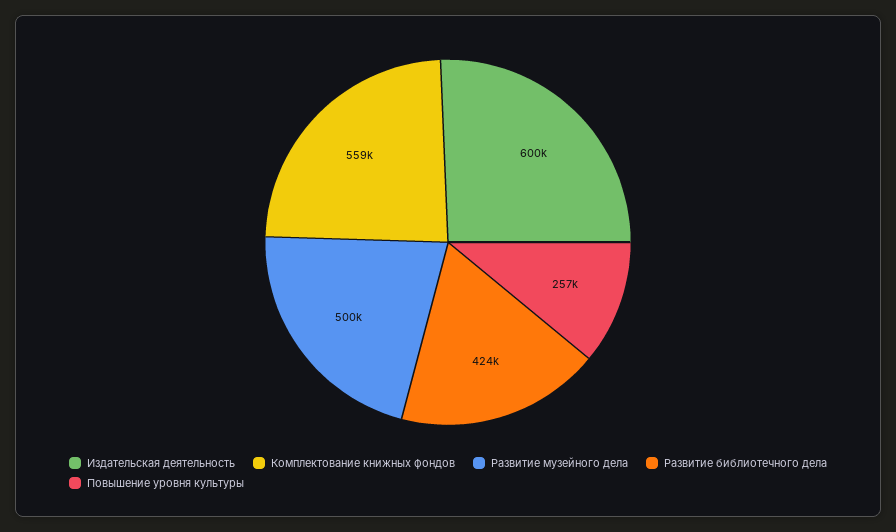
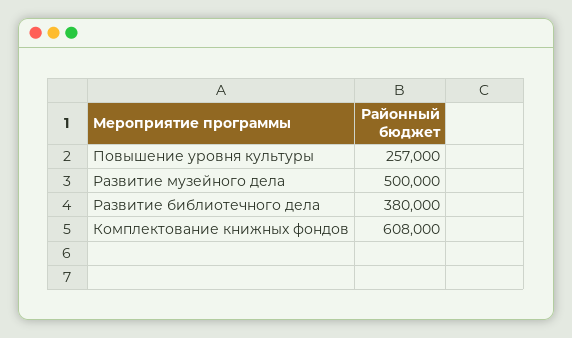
Издательская деятельность: 600000 -> none
Комплектование книжных фондов: 559000 -> 608000
Развитие библиотечного дела: 424000 -> 380000

